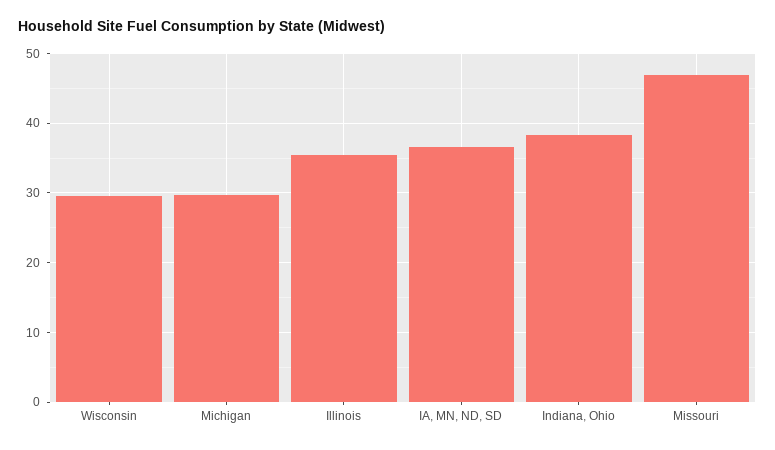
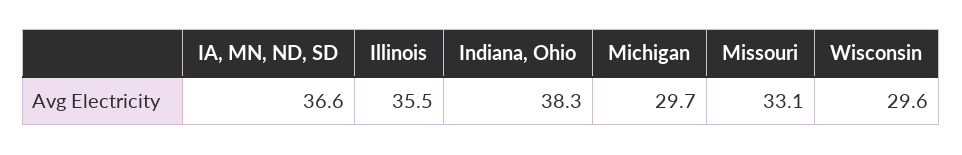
Missouri: 47 -> 33.1

